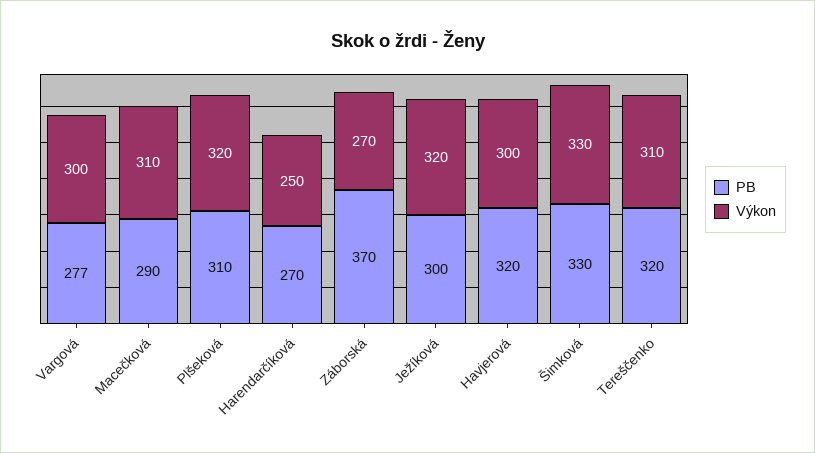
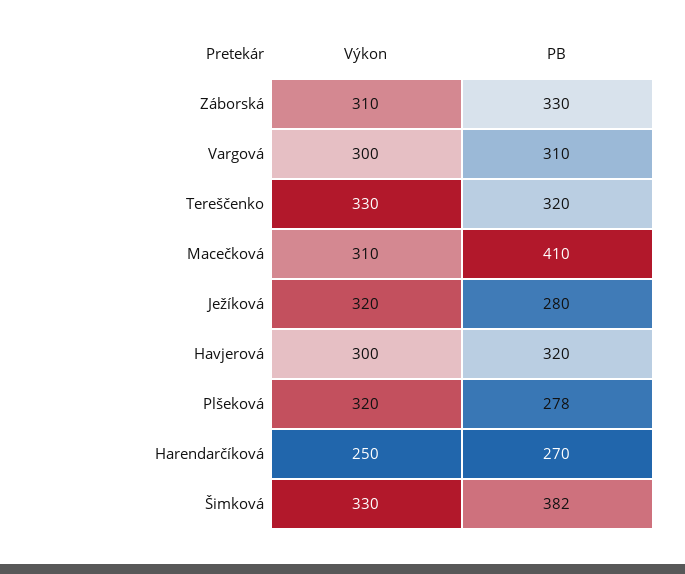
PB, Vargová: 277 -> 310
PB, Macečková: 290 -> 410
PB, Plšeková: 310 -> 278
PB, Záborská: 370 -> 330
Výkon, Záborská: 270 -> 310
PB, Ježíková: 300 -> 280
PB, Šimková: 330 -> 382
Výkon, Tereščenko: 310 -> 330

